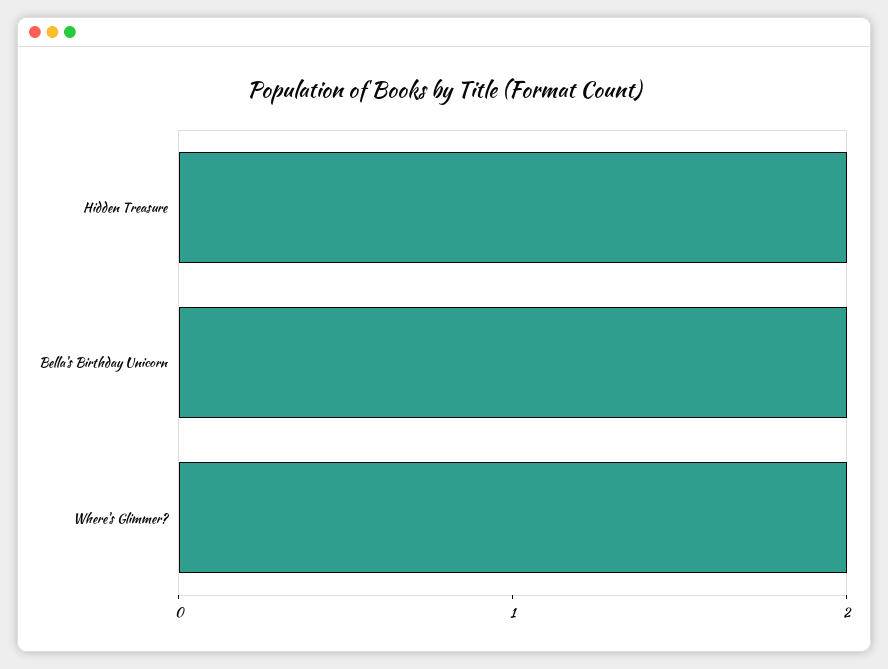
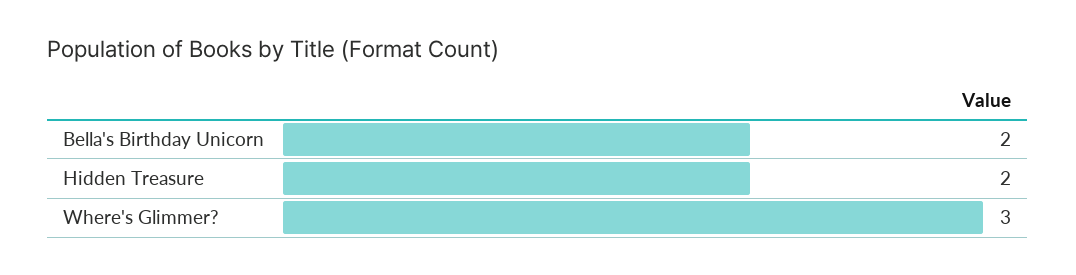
Where's Glimmer?: 2 -> 3

